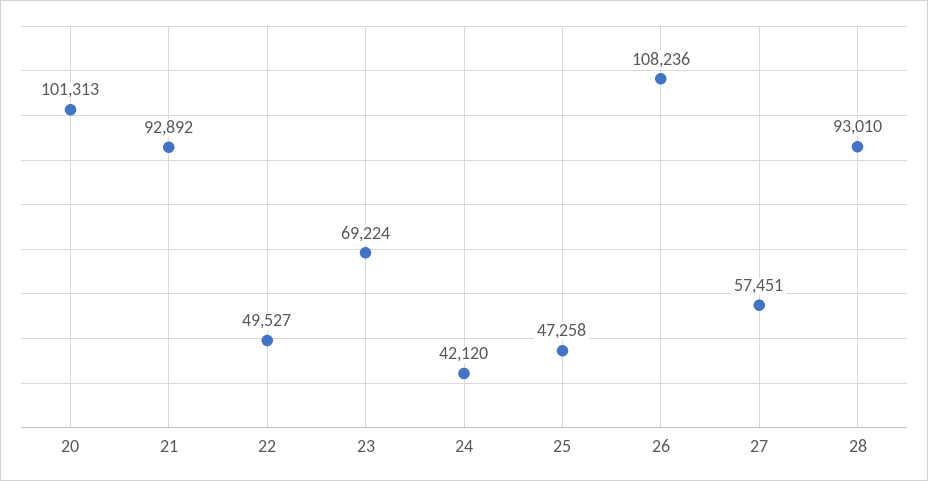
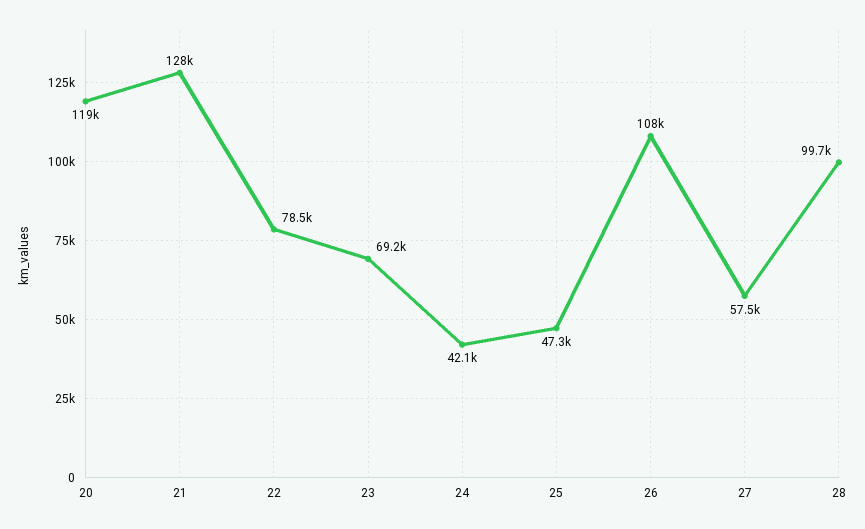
20: 101313 -> 119000
21: 92892 -> 128000
22: 49527 -> 78500
28: 93010 -> 99700

